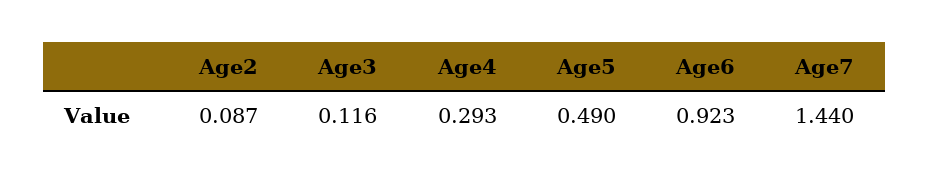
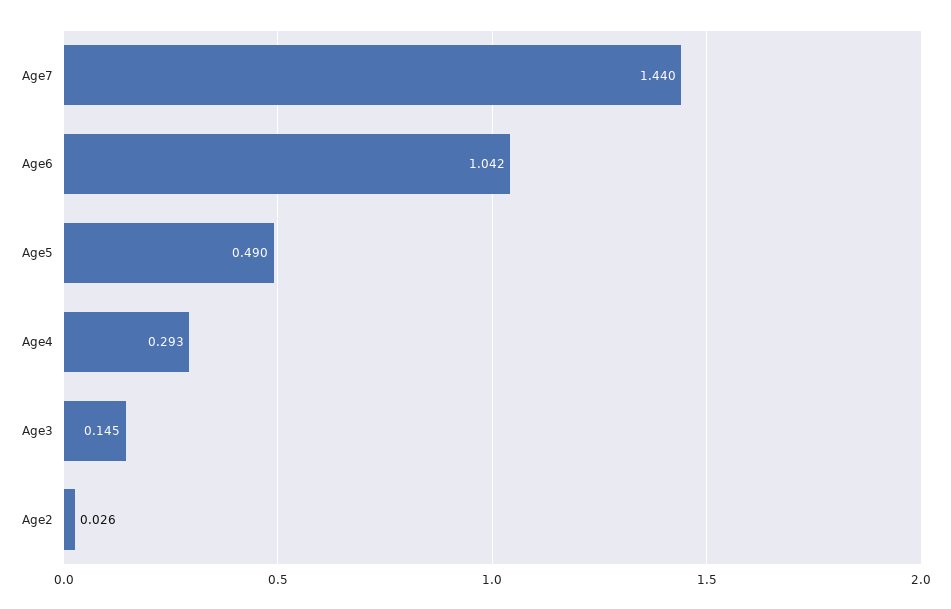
Age2: 0.087 -> 0.026
Age3: 0.116 -> 0.145
Age6: 0.923 -> 1.042

